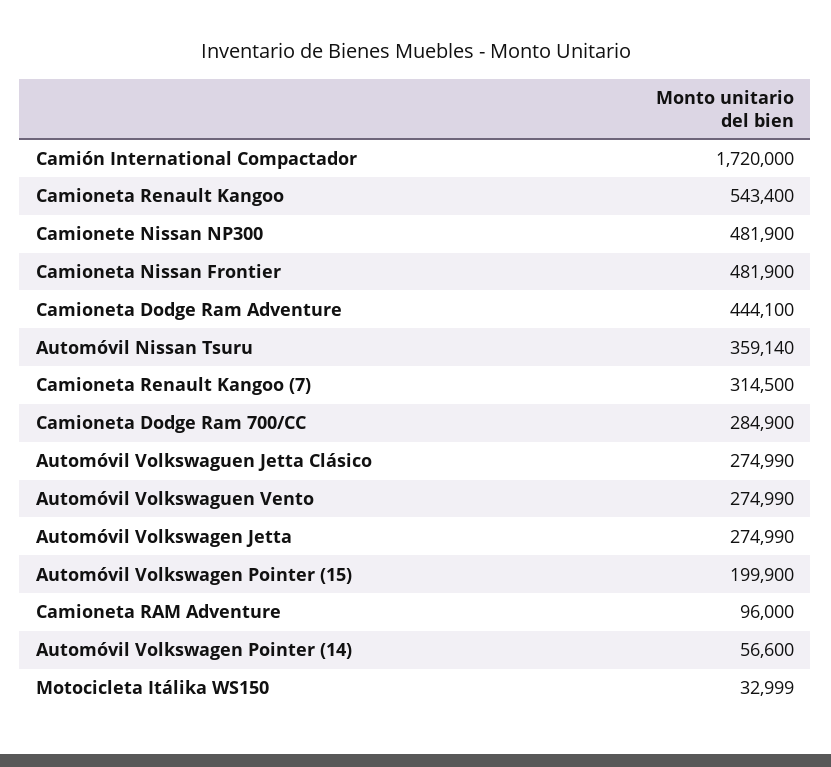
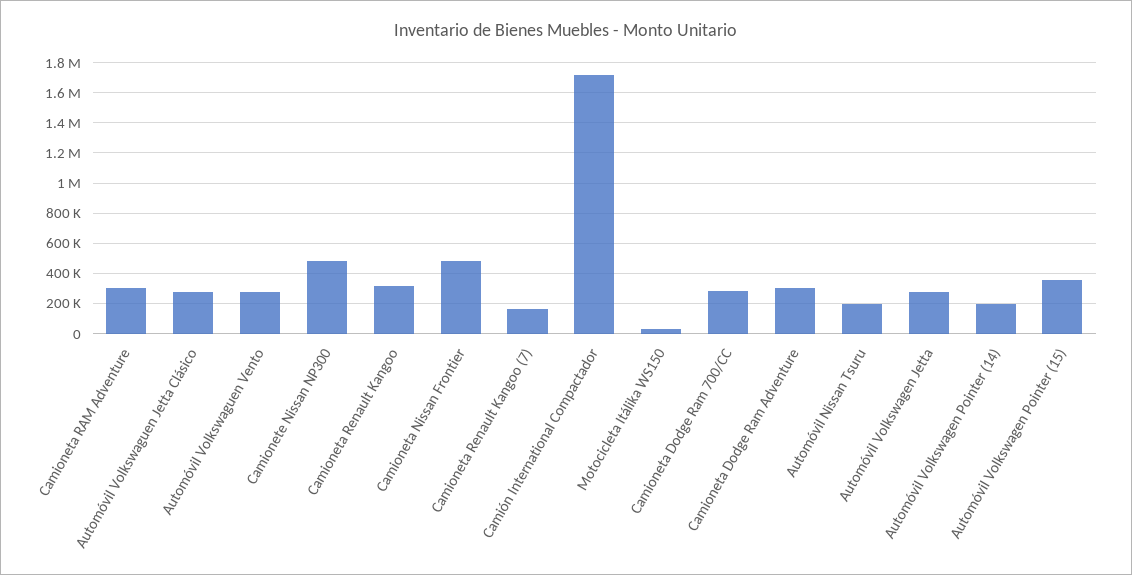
Camioneta Renault Kangoo: 543400 -> 300000
Camioneta Dodge Ram Adventure: 444100 -> 300000
Automóvil Nissan Tsuru: 359140 -> 200000
Camioneta Renault Kangoo (7): 314500 -> 150000
Automóvil Volkswagen Pointer (15): 199900 -> 350000
Camioneta RAM Adventure: 96000 -> 300000
Automóvil Volkswagen Pointer (14): 56600 -> 200000

